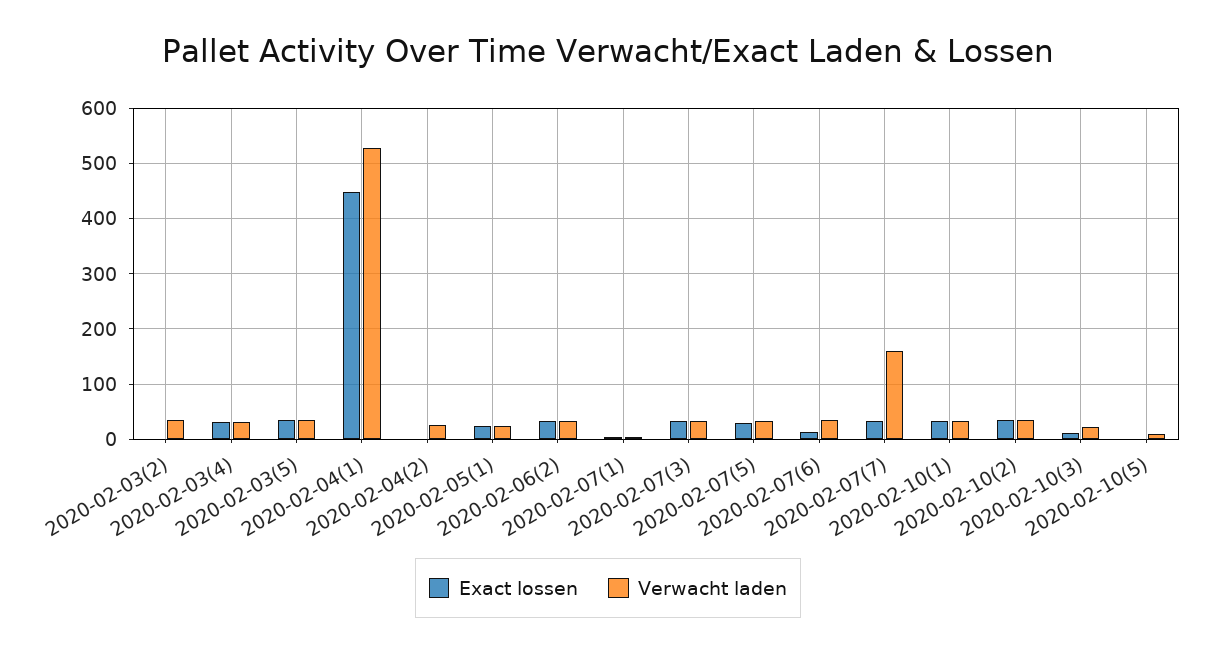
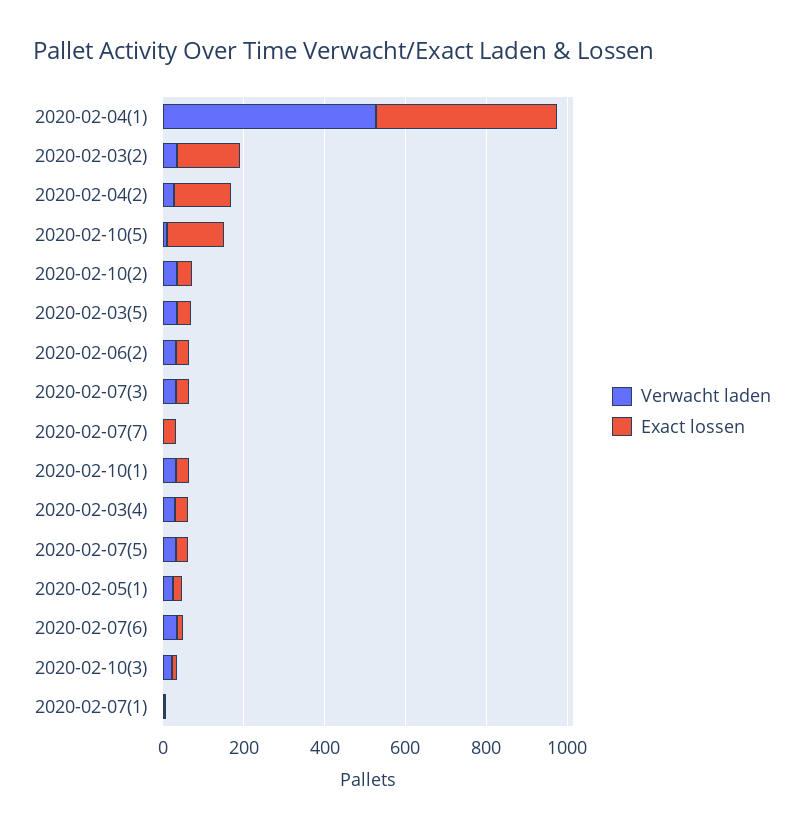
Exact lossen, 2020-02-03(2): 0 -> 150
Exact lossen, 2020-02-04(2): 0 -> 150
Verwacht laden, 2020-02-07(7): 160 -> 0
Exact lossen, 2020-02-10(5): 0 -> 150

